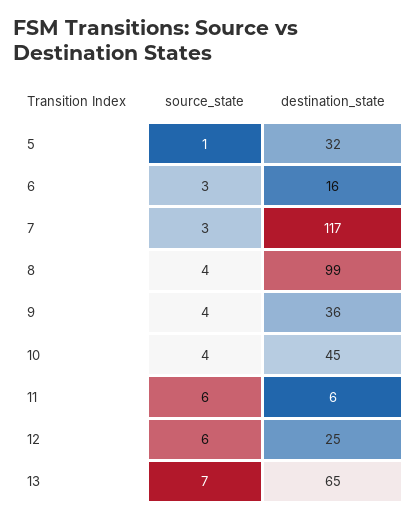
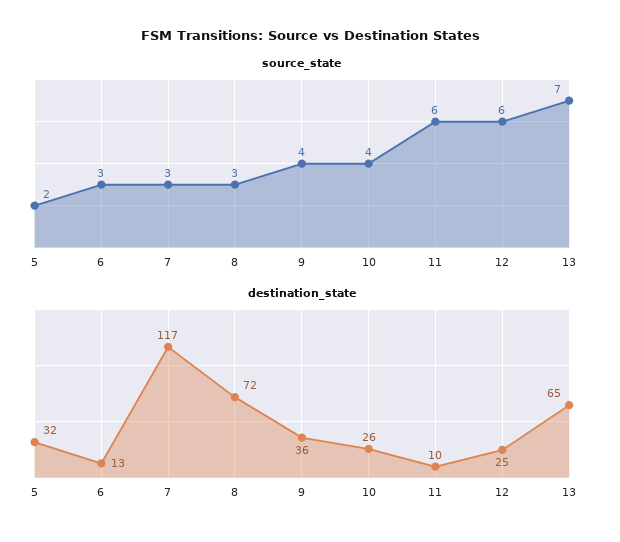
source_state, 5: 1 -> 2
destination_state, 6: 16 -> 13
source_state, 8: 4 -> 3
destination_state, 8: 99 -> 72
destination_state, 10: 45 -> 26
destination_state, 11: 6 -> 10

